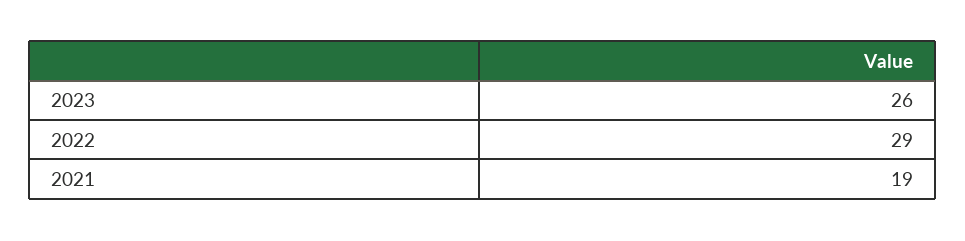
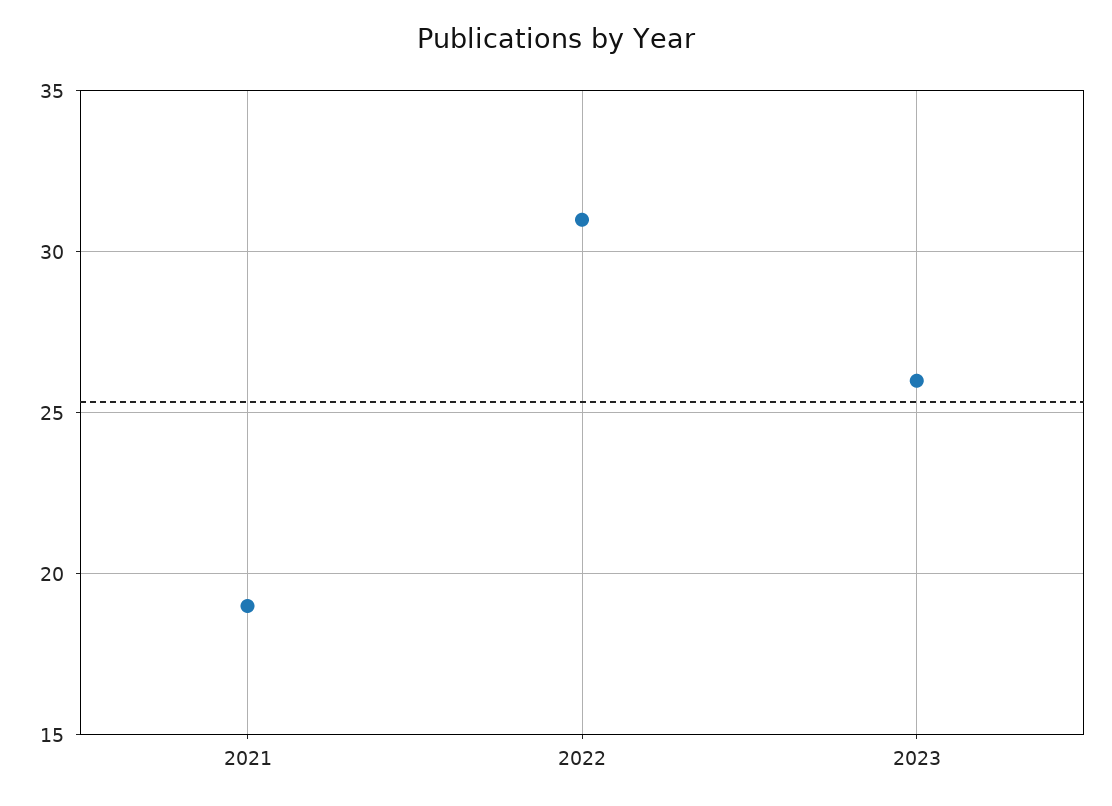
2022: 29 -> 31

